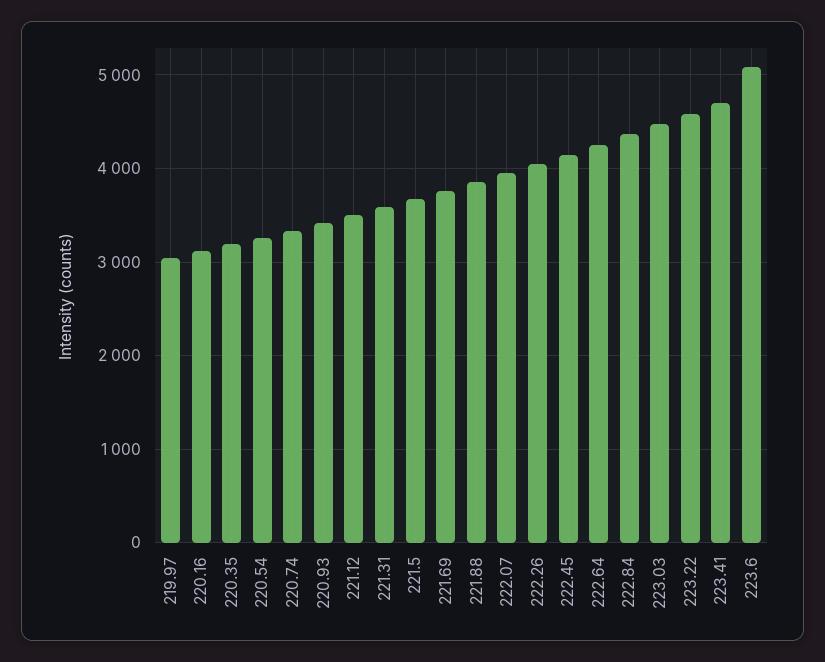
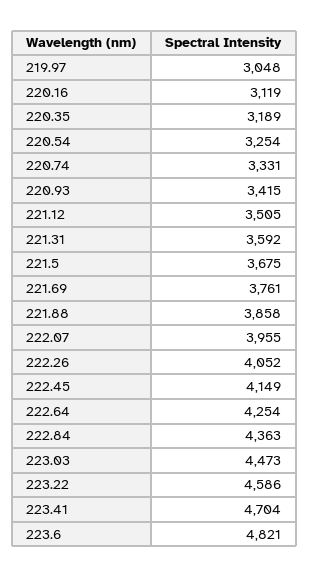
223.6: 5100 -> 4821

